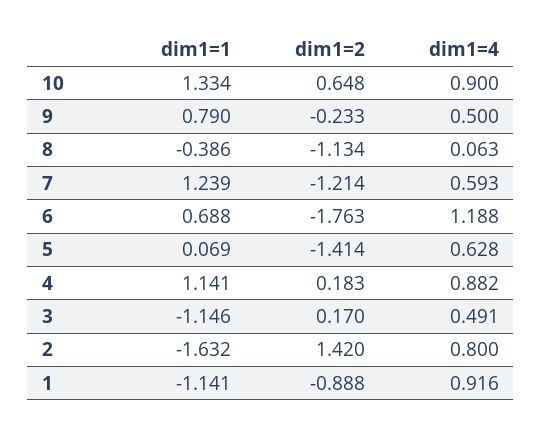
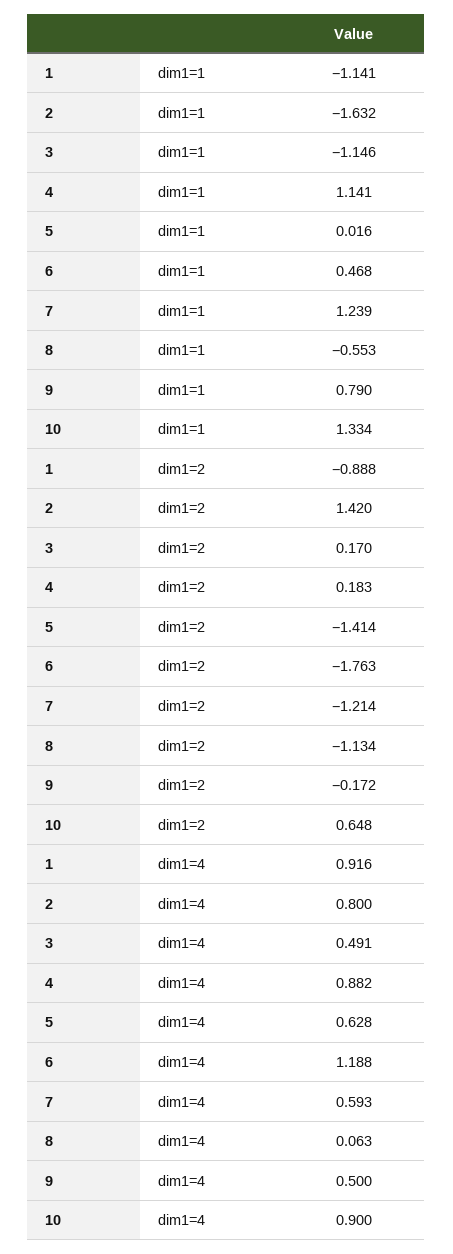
dim1=2, 9: -0.233 -> -0.172
dim1=1, 8: -0.386 -> -0.553
dim1=1, 6: 0.688 -> 0.468
dim1=1, 5: 0.069 -> 0.016

